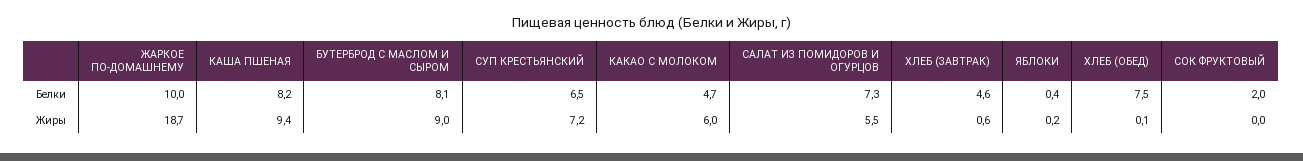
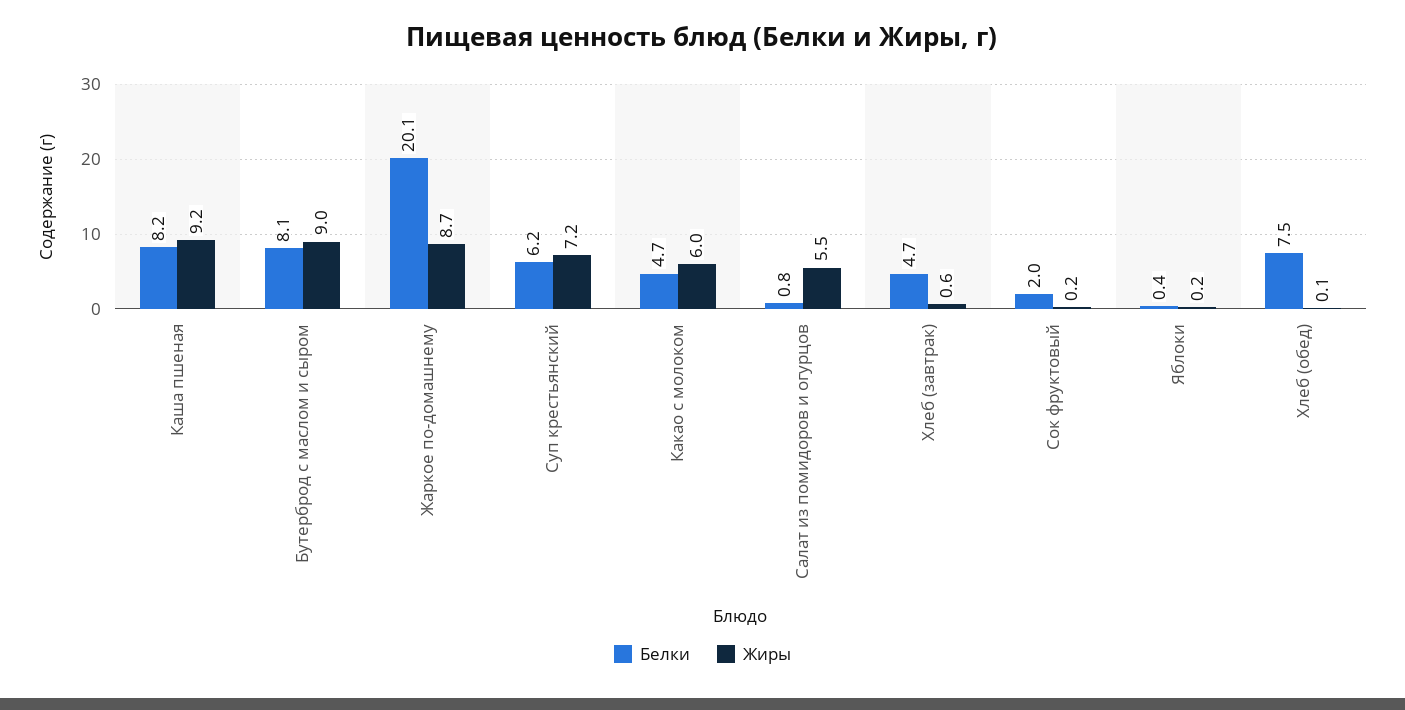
Белки, ЖАРКОЕ ПО-ДОМАШНЕМУ: 10 -> 20.1
Белки, СУП КРЕСТЬЯНСКИЙ: 6.5 -> 6.2
Белки, САЛАТ ИЗ ПОМИДОРОВ И ОГУРЦОВ: 7.3 -> 0.8
Белки, ХЛЕБ (ЗАВТРАК): 4.6 -> 4.7
Жиры, ЖАРКОЕ ПО-ДОМАШНЕМУ: 18.7 -> 8.7
Жиры, КАША ПШЕНАЯ: 9.4 -> 9.2
Жиры, СОК ФРУКТОВЫЙ: 0 -> 0.2

